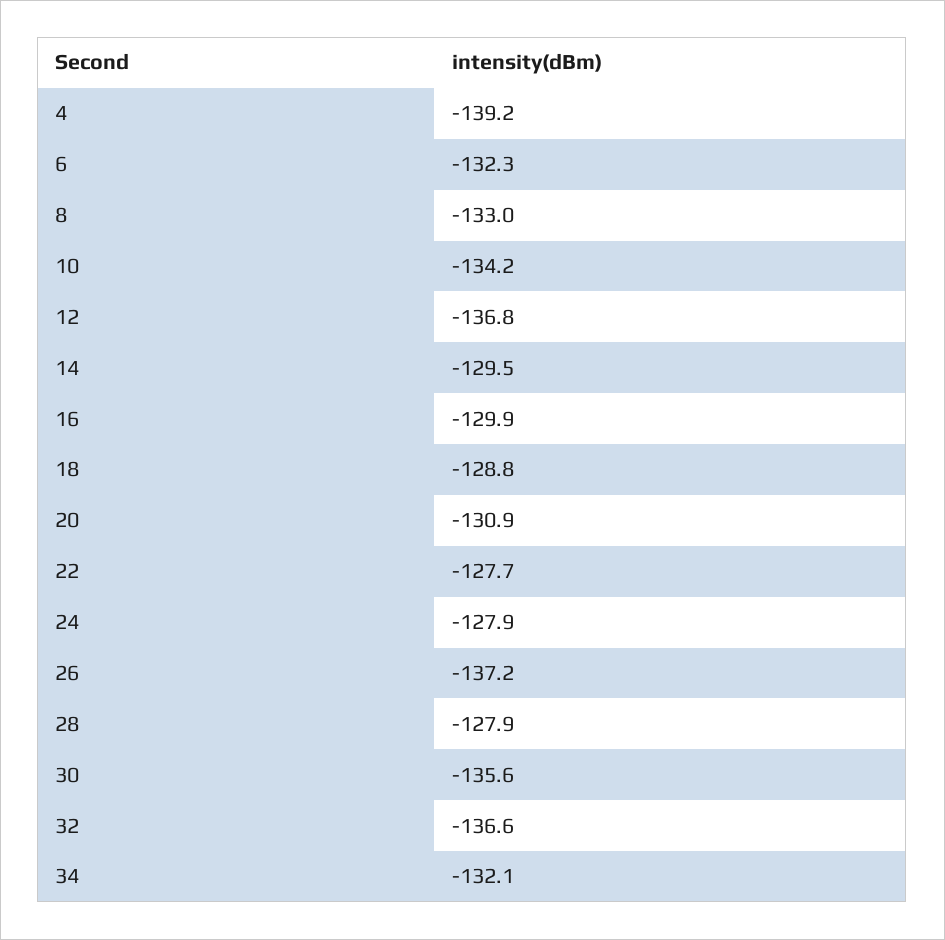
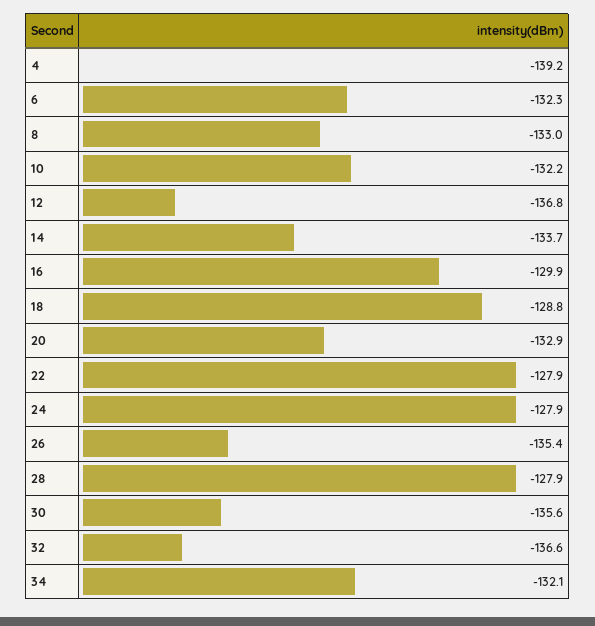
10: -134.2 -> -132.2
14: -129.5 -> -133.7
20: -130.9 -> -132.9
22: -127.7 -> -127.9
26: -137.2 -> -135.4

